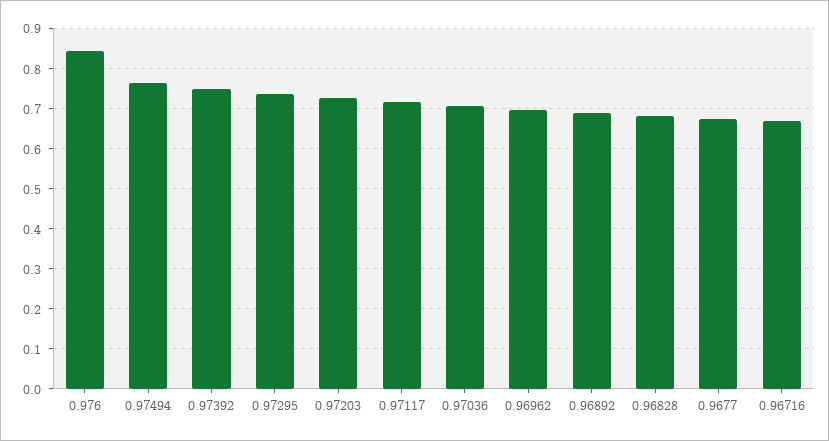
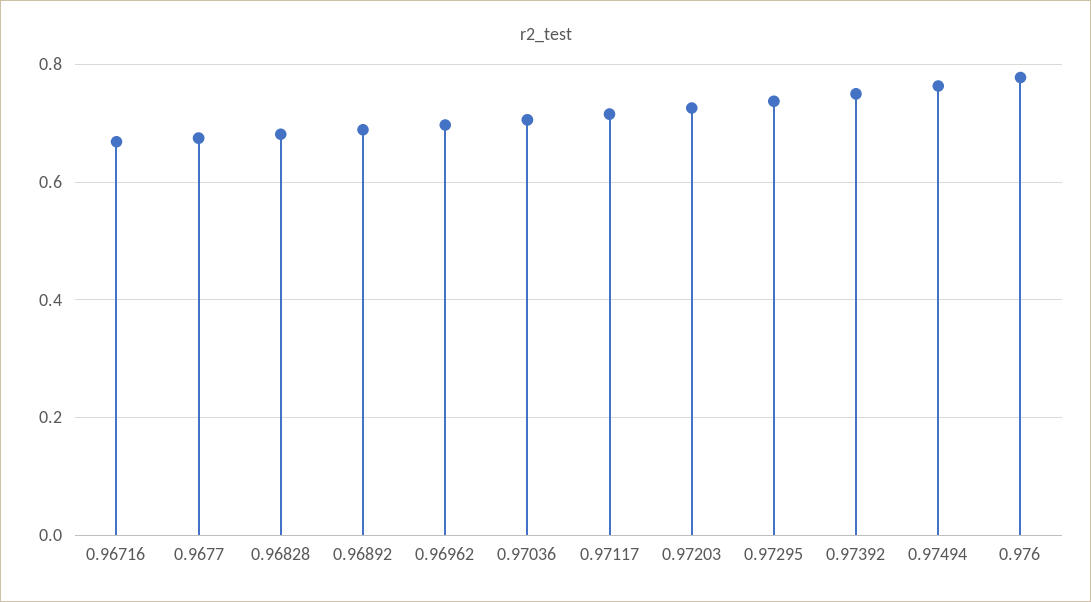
0.976: 0.84 -> 0.78

